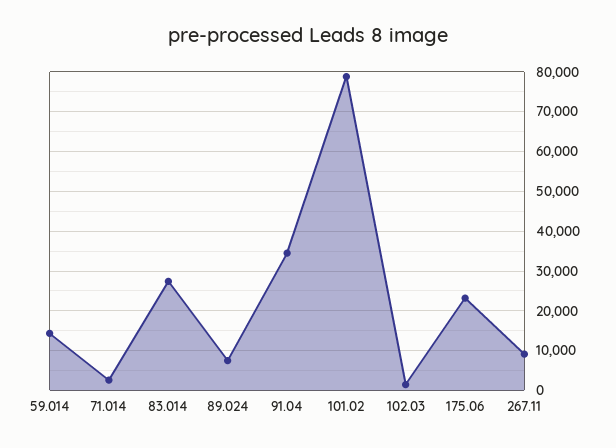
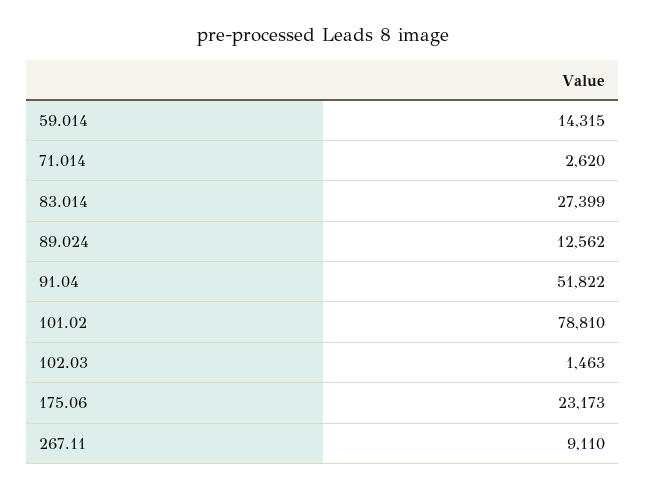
89.024: 8000 -> 12562
91.04: 34000 -> 51822

